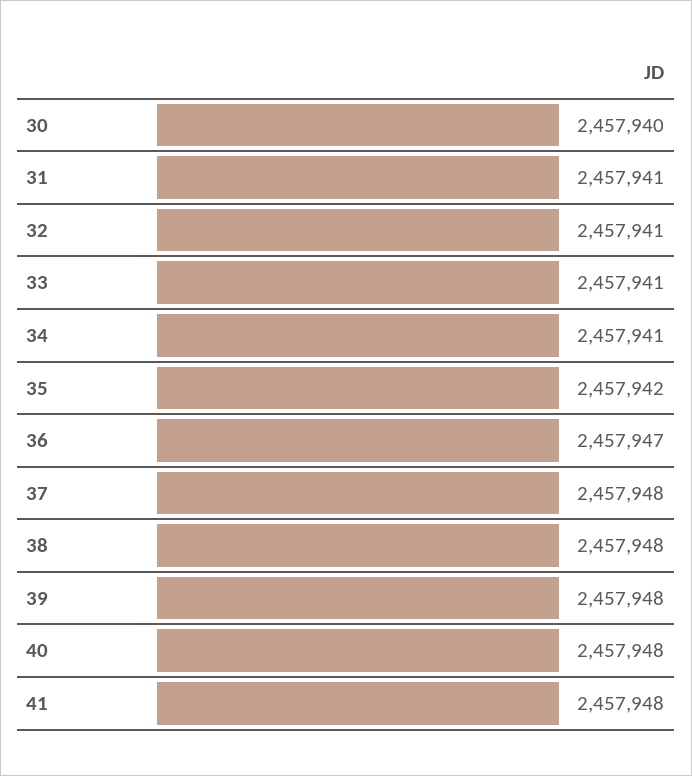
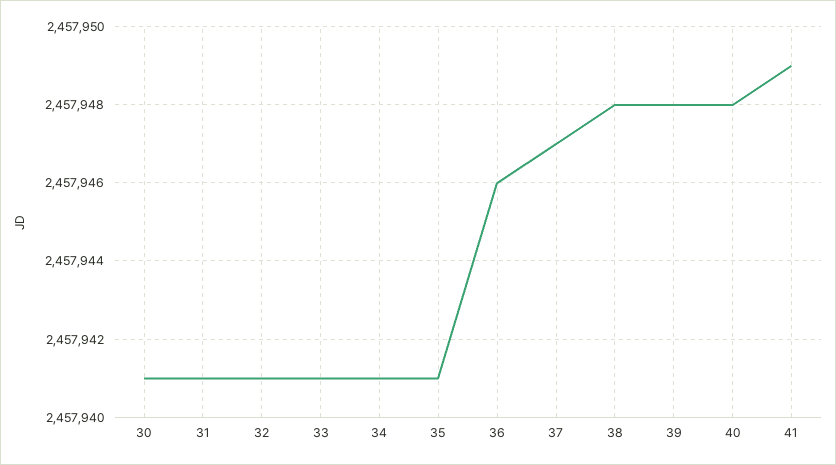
30: 2457940 -> 2457941
35: 2457942 -> 2457941
36: 2457947 -> 2457946
37: 2457948 -> 2457947
41: 2457948 -> 2457949

